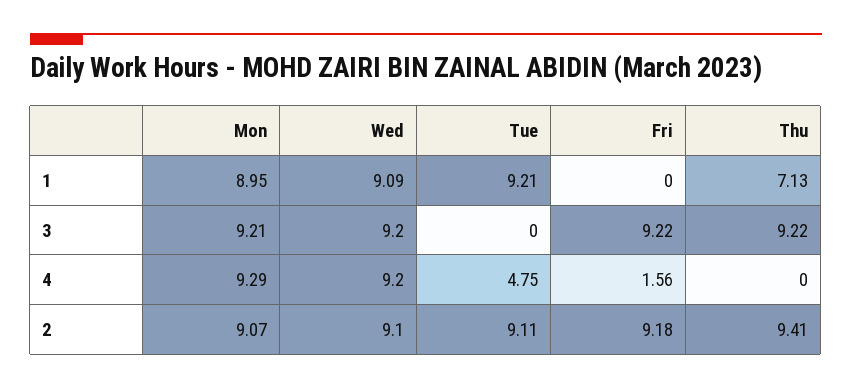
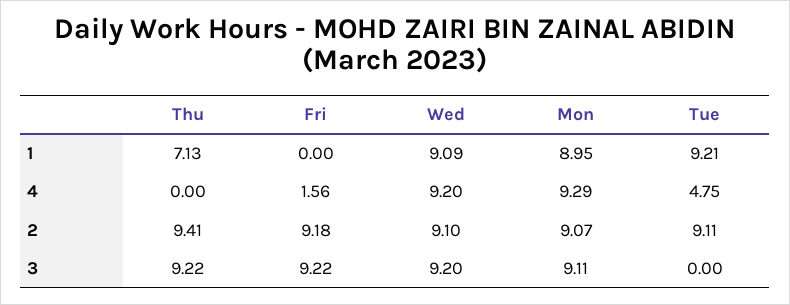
Mon, 3: 9.21 -> 9.11

